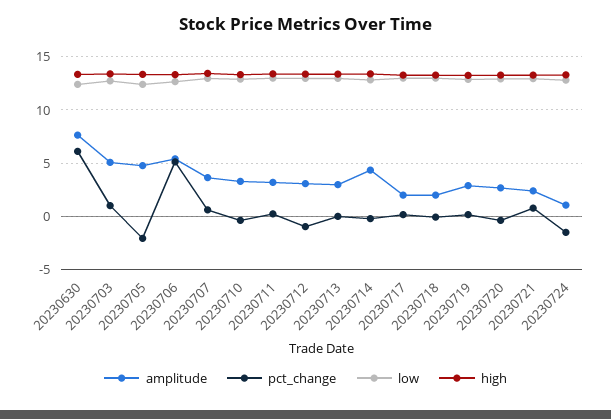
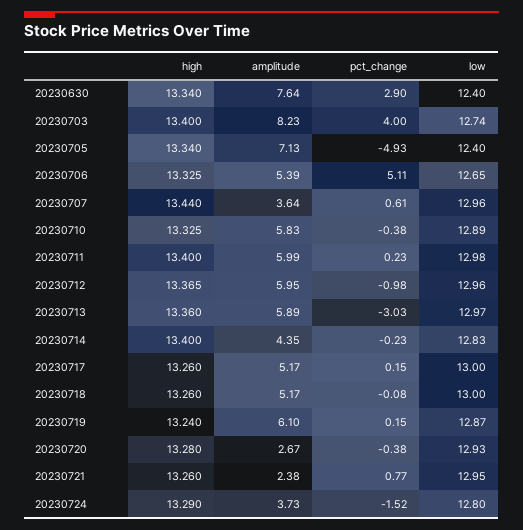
pct_change, 20230630: 6 -> 2.9
amplitude, 20230703: 5 -> 8.23
pct_change, 20230703: 1 -> 4
amplitude, 20230705: 5 -> 7.13
pct_change, 20230705: -2 -> -4.93
amplitude, 20230710: 3 -> 5.83
amplitude, 20230711: 3 -> 5.99
amplitude, 20230712: 3 -> 5.95
amplitude, 20230713: 3 -> 5.89
pct_change, 20230713: 0 -> -3.03
amplitude, 20230717: 2 -> 5.17
amplitude, 20230718: 2 -> 5.17
amplitude, 20230719: 3 -> 6.1
amplitude, 20230724: 1 -> 3.73

